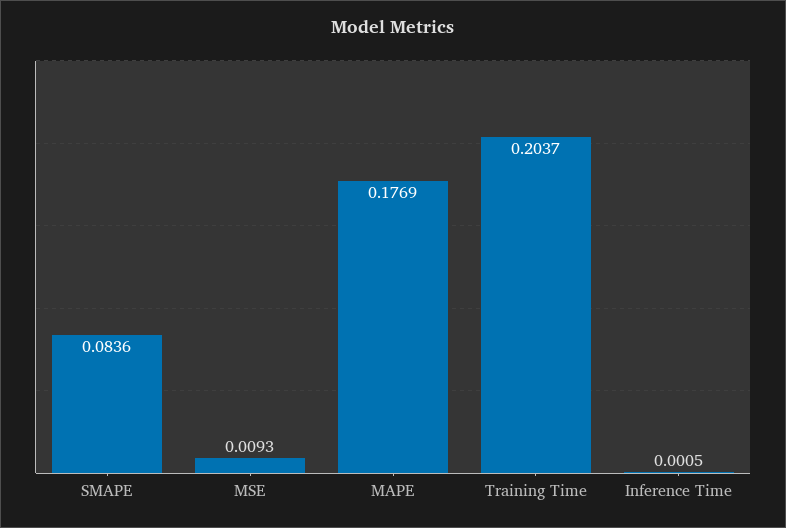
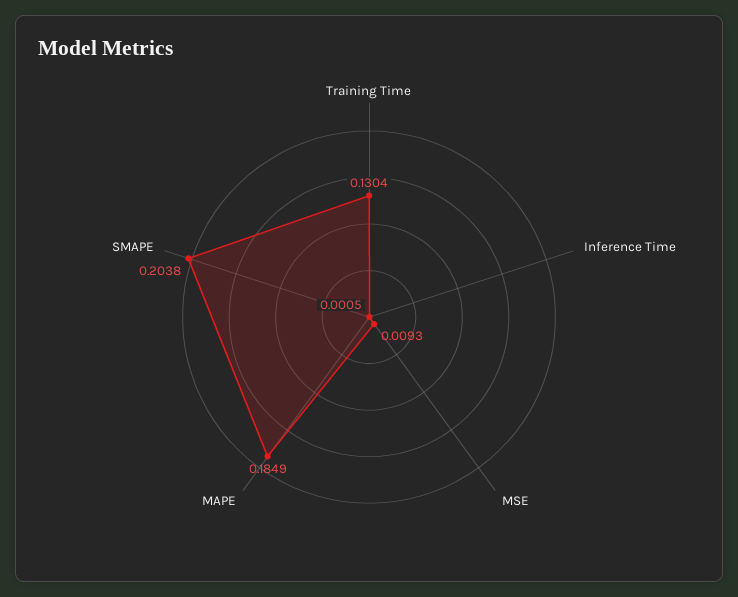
SMAPE: 0.0836 -> 0.2038
MAPE: 0.1769 -> 0.1849
Training Time: 0.2037 -> 0.1304

